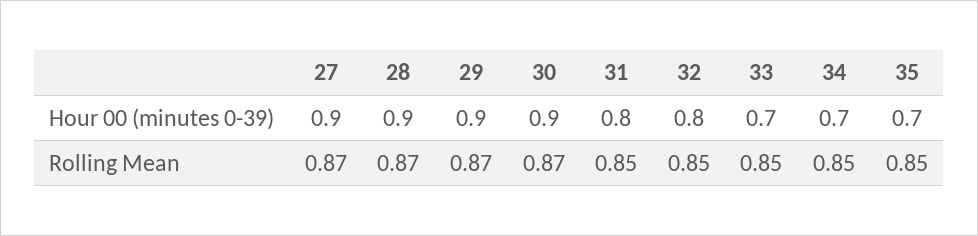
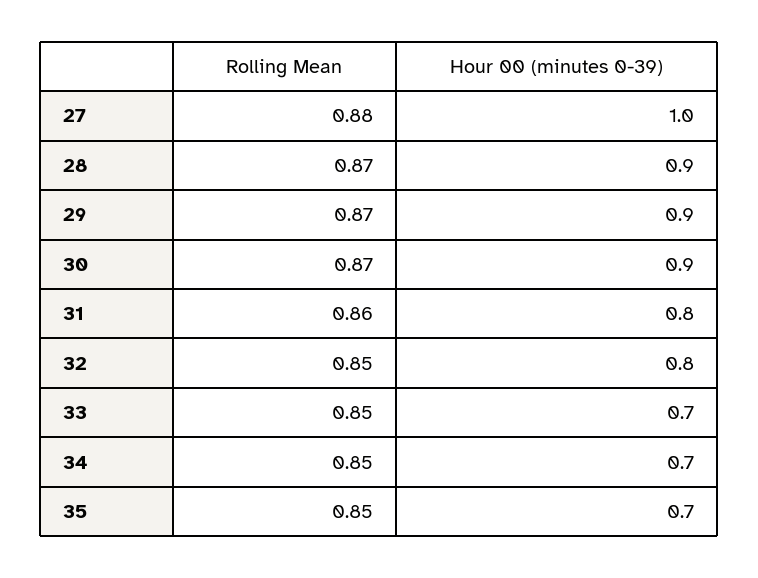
27, Hour 00 (minutes 0-39): 0.9 -> 1
27, Rolling Mean: 0.87 -> 0.88
31, Rolling Mean: 0.85 -> 0.86

